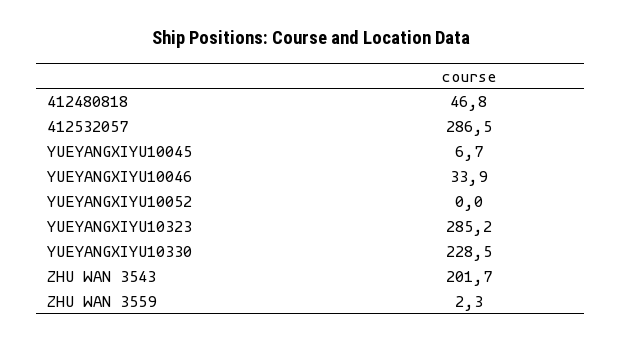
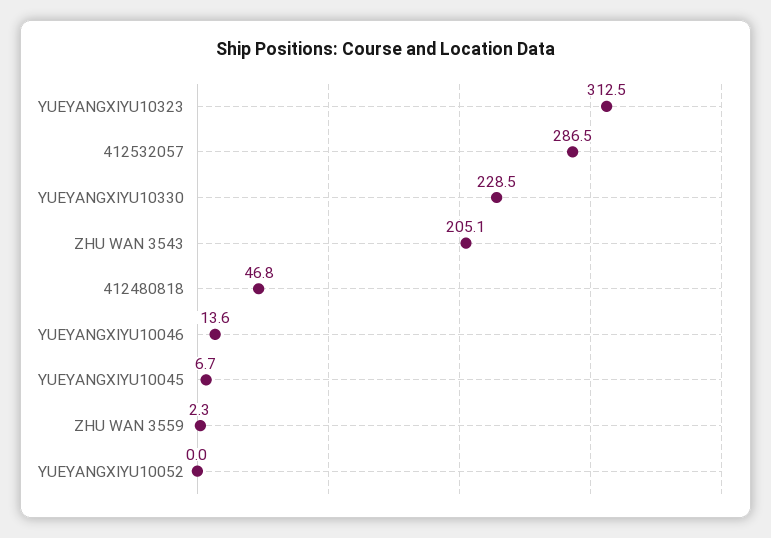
YUEYANGXIYU10046: 33.9 -> 13.6
YUEYANGXIYU10323: 285.2 -> 312.5
ZHU WAN 3543: 201.7 -> 205.1

